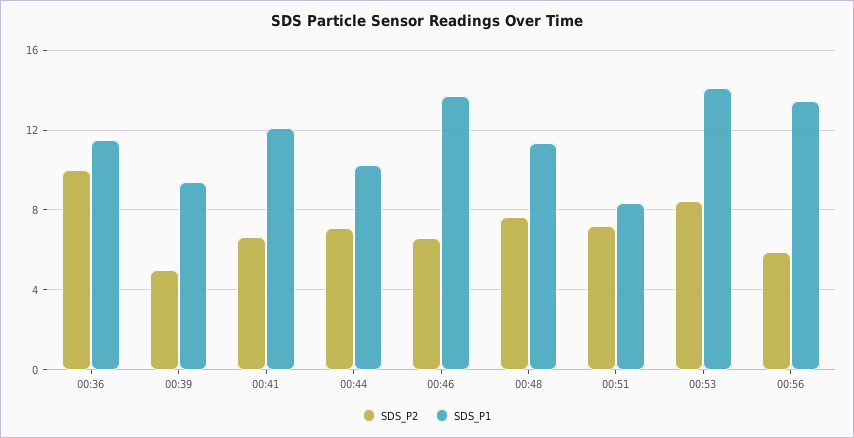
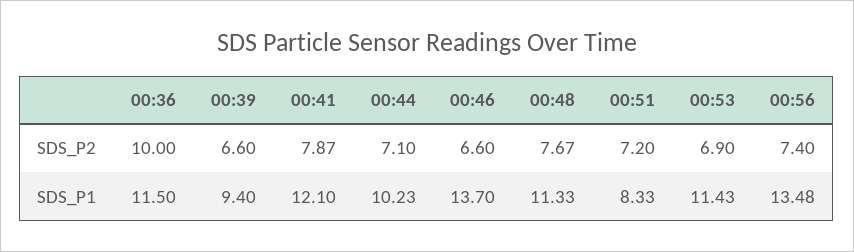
SDS_P2, 00:39: 5 -> 6.6
SDS_P2, 00:41: 6.5 -> 7.87
SDS_P2, 00:53: 8.5 -> 6.9
SDS_P1, 00:53: 14 -> 11.43
SDS_P2, 00:56: 6 -> 7.4

